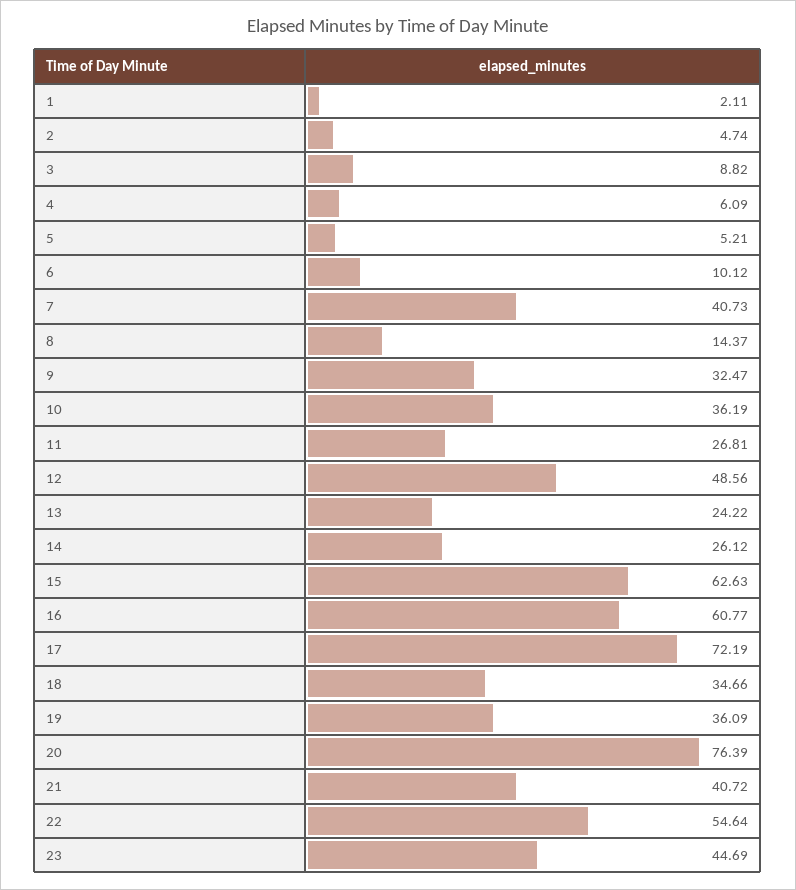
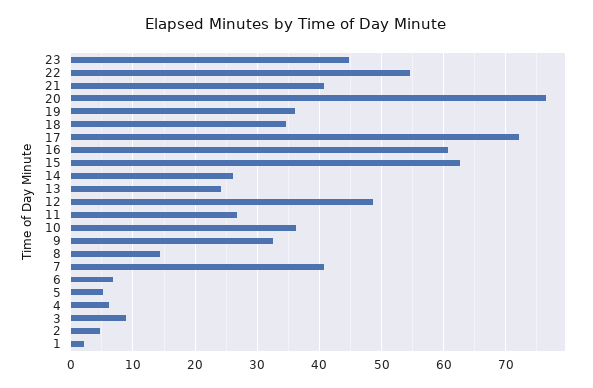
6: 10.12 -> 7

